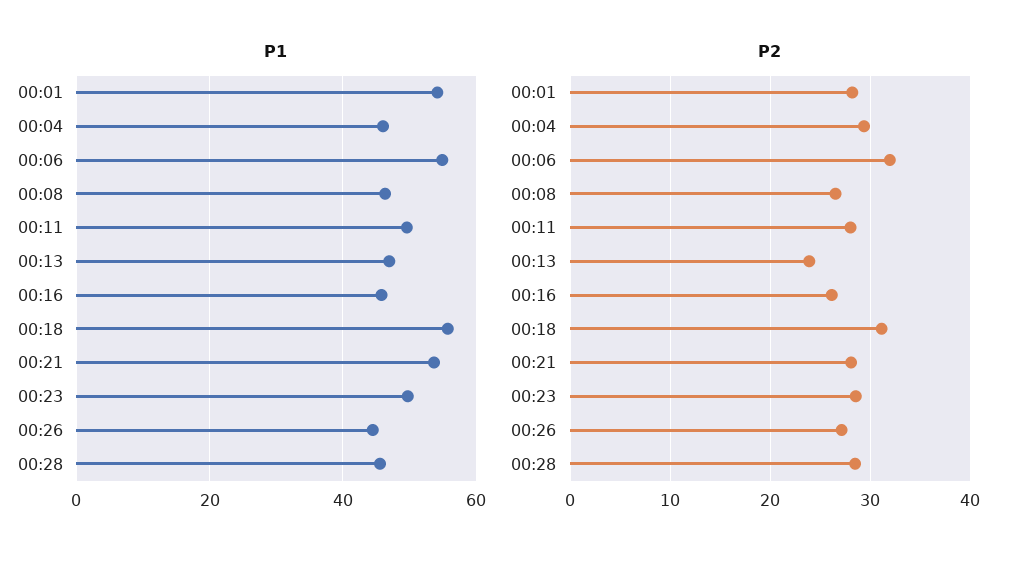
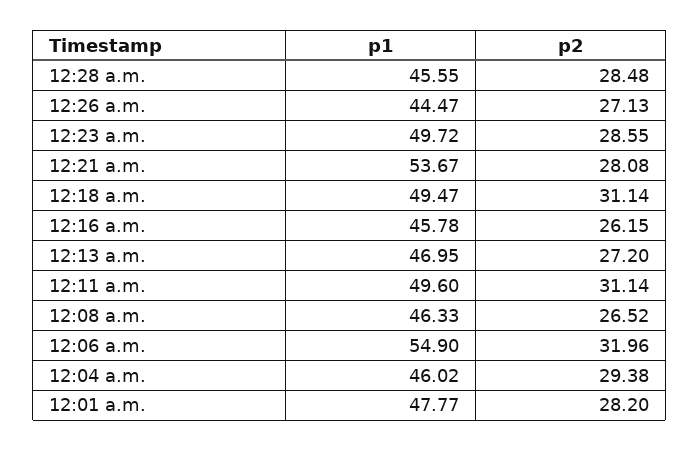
P1, 00:01: 54 -> 47.77
P1, 00:18: 56 -> 49.47
P2, 00:11: 28 -> 31.14
P2, 00:13: 24 -> 27.2

